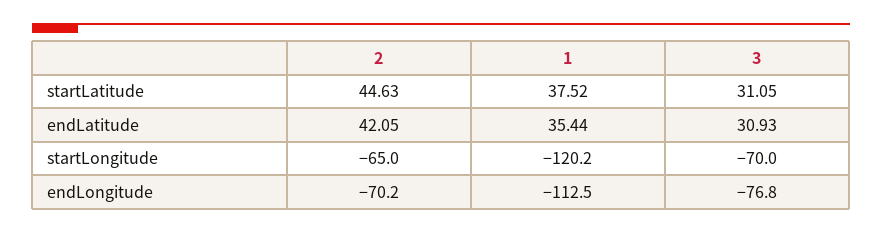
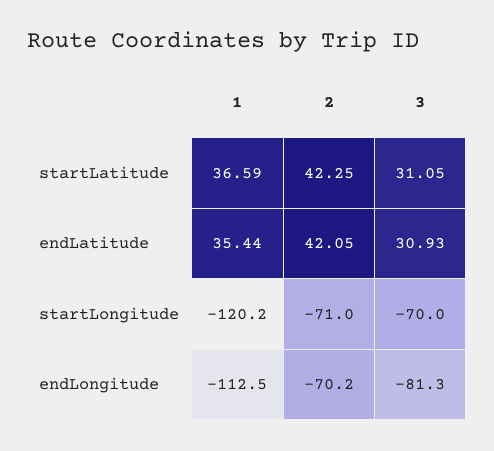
2, startLatitude: 44.63 -> 42.25
1, startLatitude: 37.52 -> 36.59
2, startLongitude: -65 -> -71
3, endLongitude: -76.8 -> -81.3

